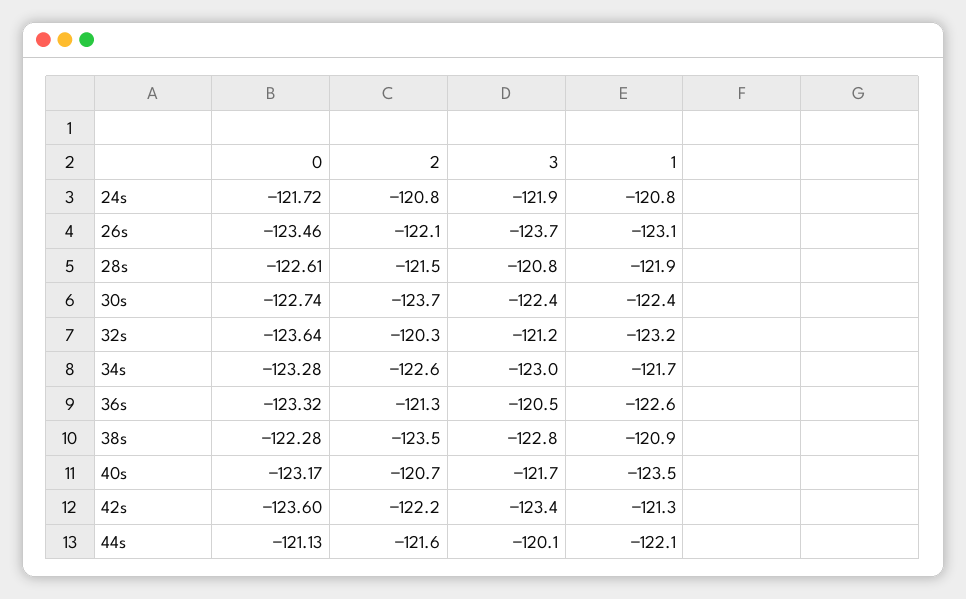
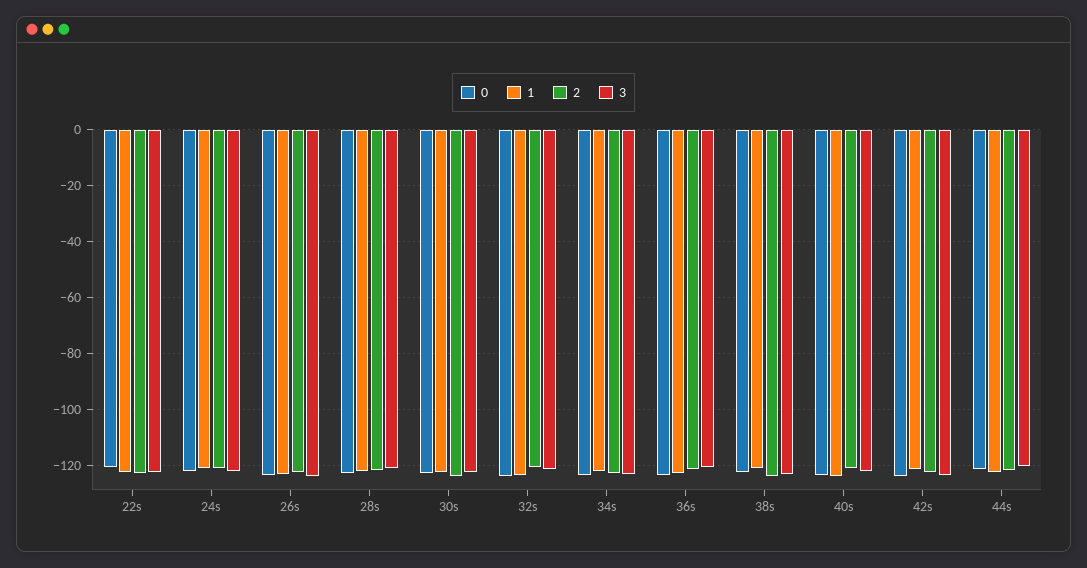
0, 22s: none -> -120
1, 22s: none -> -122.5
2, 22s: none -> -122.5
3, 22s: none -> -122.5

